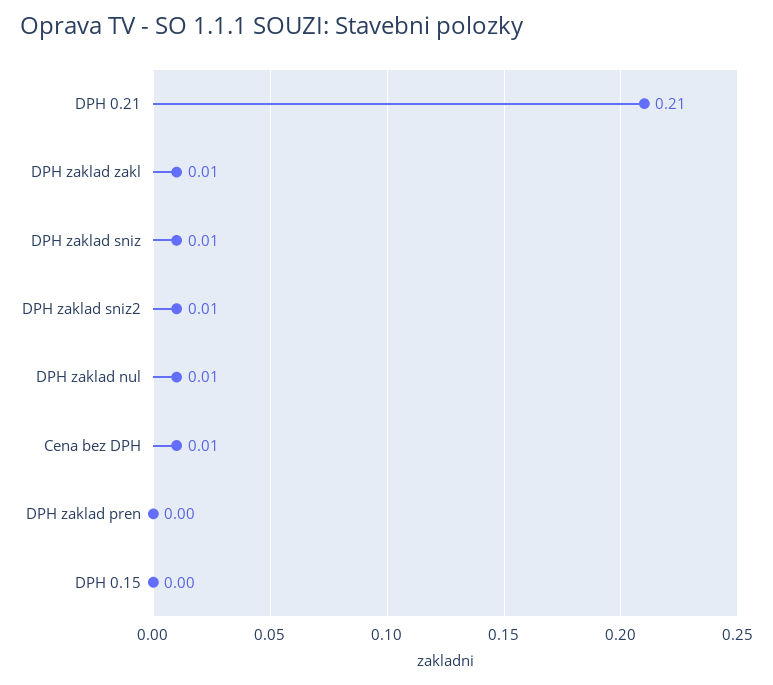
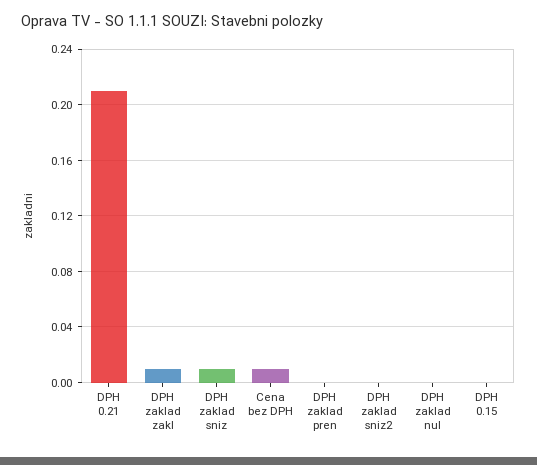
DPH zaklad sniz2: 0.01 -> 0
DPH zaklad nul: 0.01 -> 0

